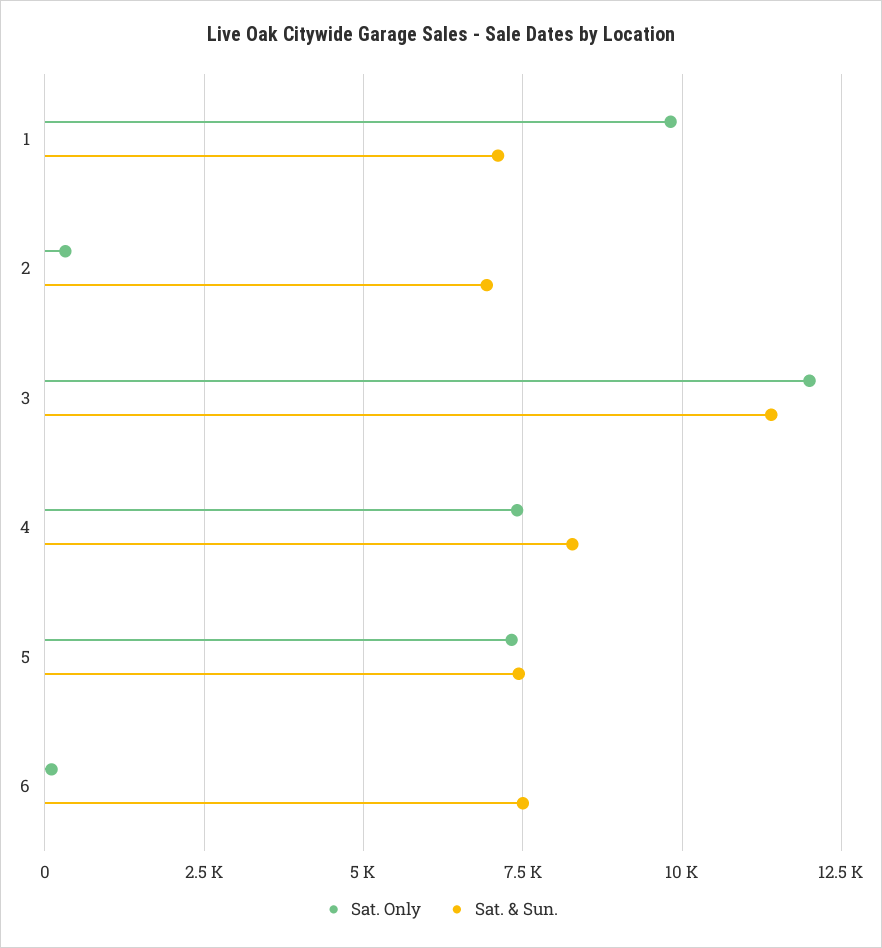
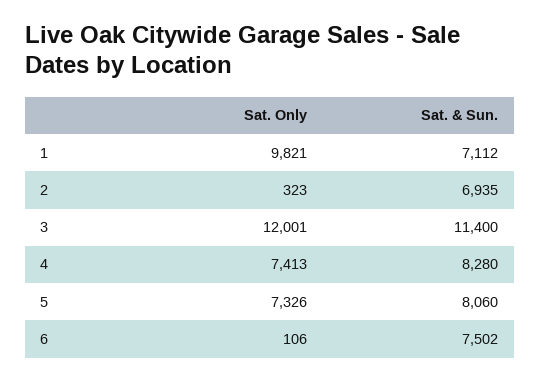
Sat. & Sun., 5: 7500 -> 8060

